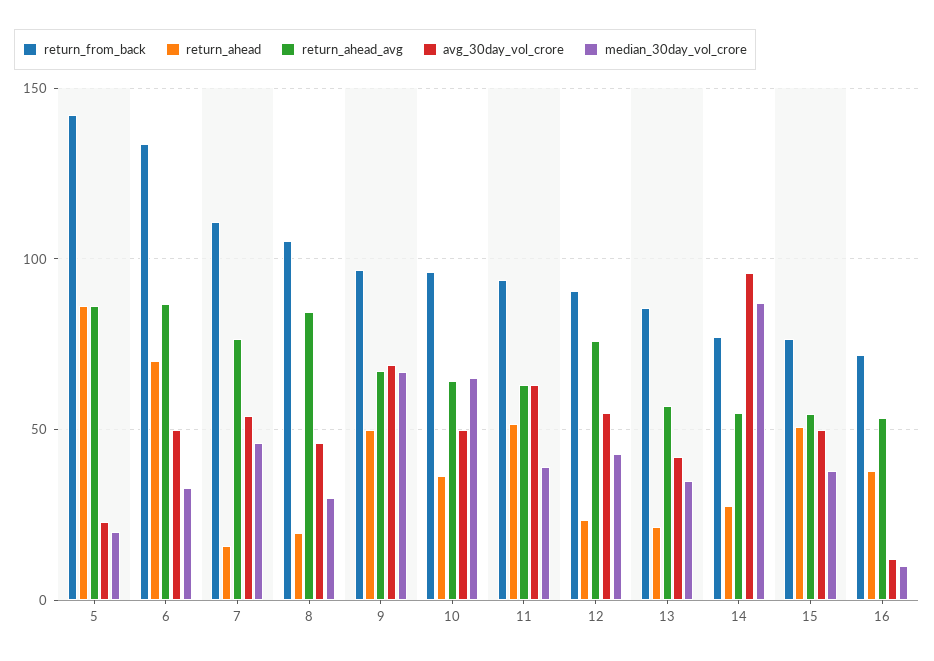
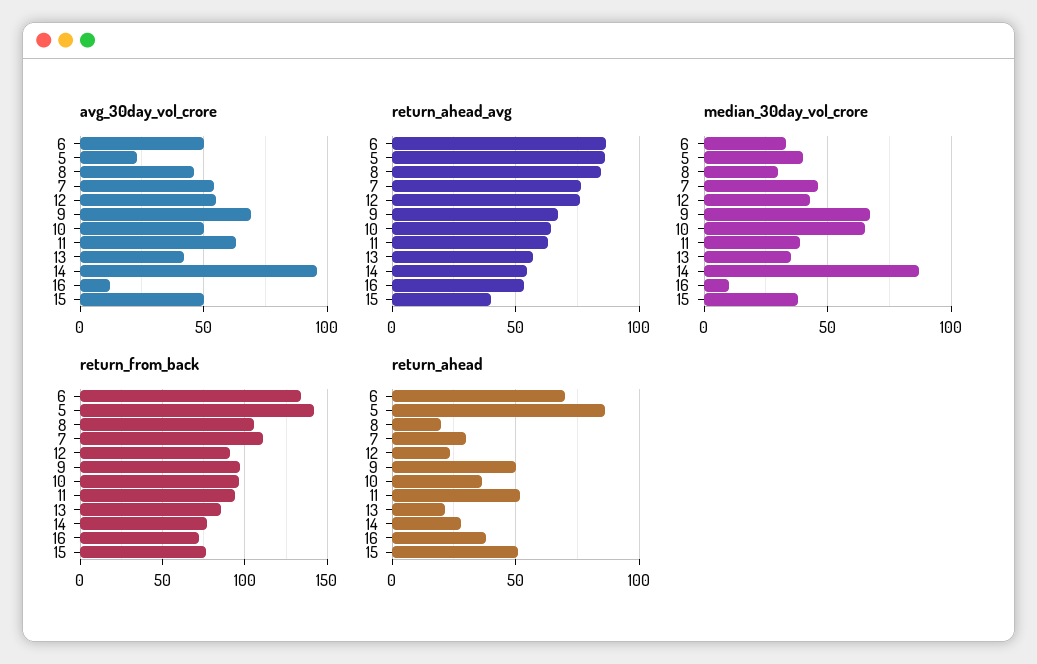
median_30day_vol_crore, 5: 20 -> 40
return_ahead, 7: 15 -> 30
return_ahead_avg, 15: 55 -> 40

